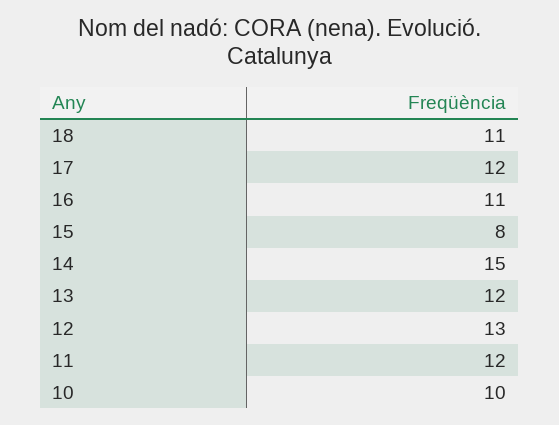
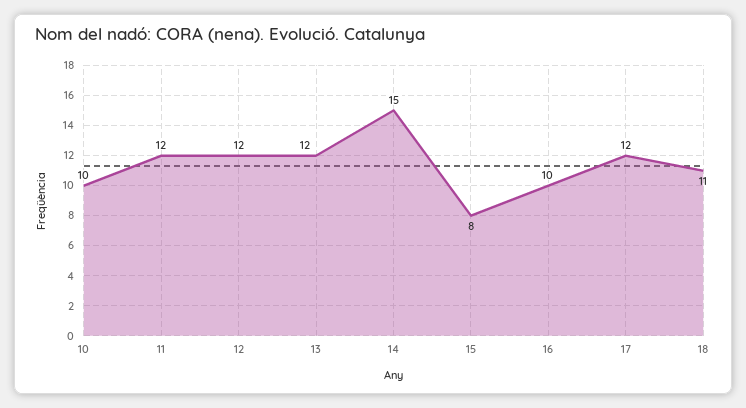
16: 11 -> 10
12: 13 -> 12

